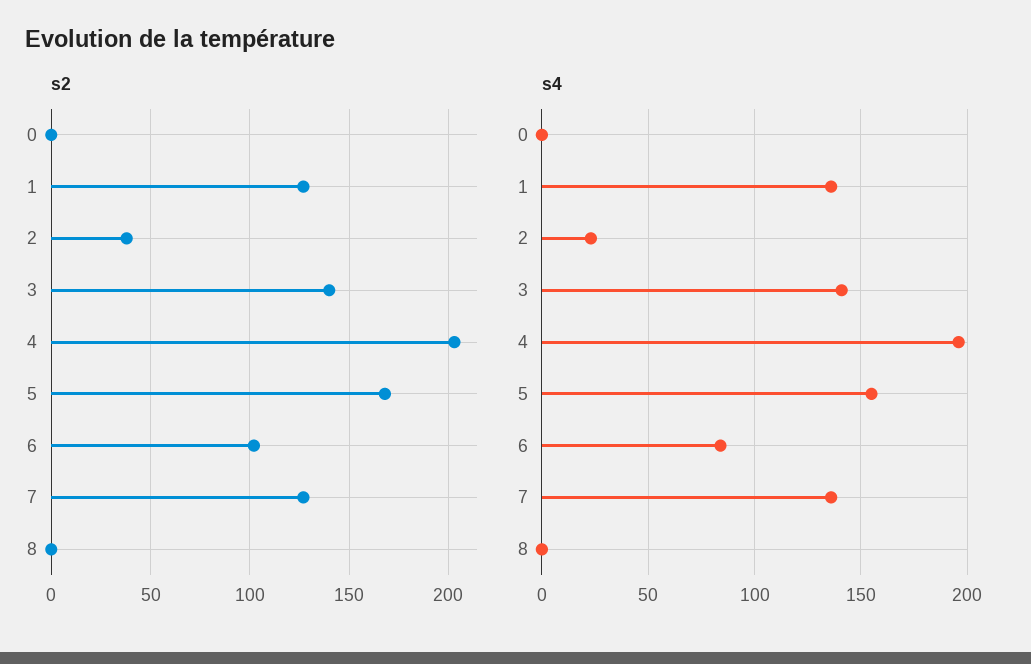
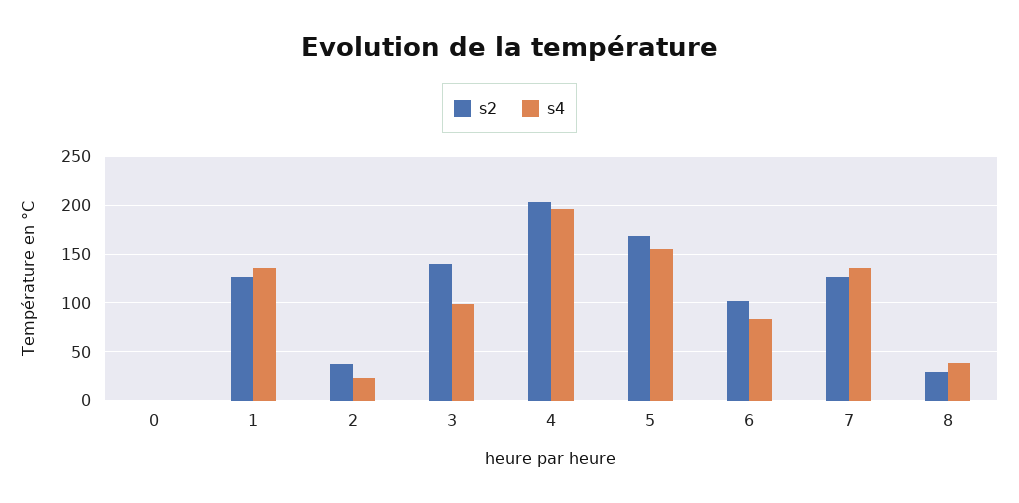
s2, 8: 0 -> 30
s4, 3: 140 -> 100
s4, 8: 0 -> 40

